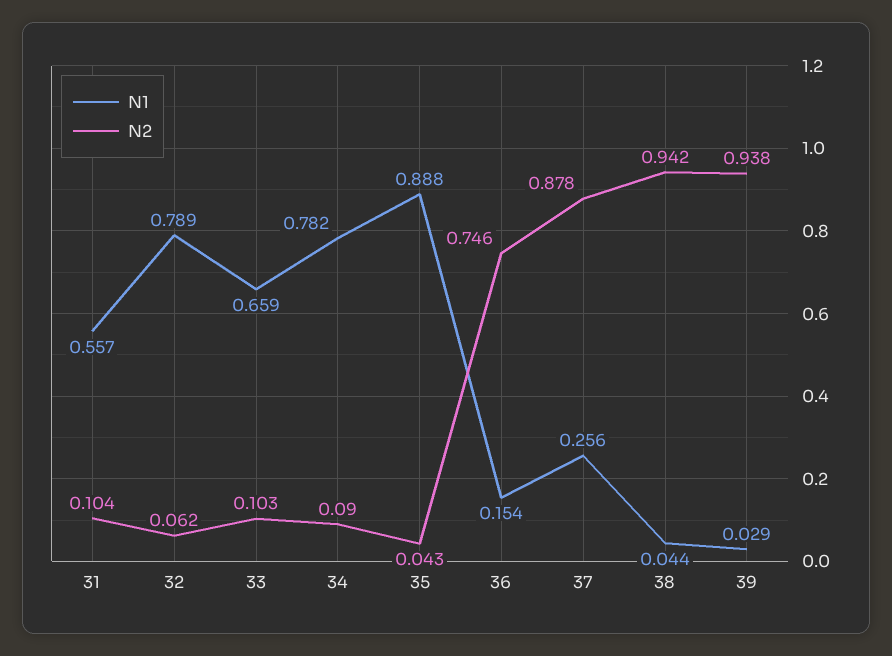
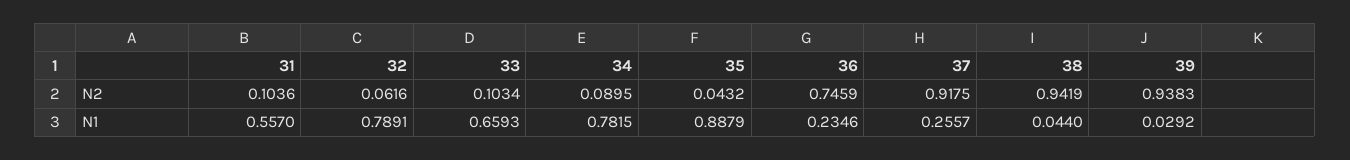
N1, 36: 0.154 -> 0.2346
N2, 37: 0.878 -> 0.9175

